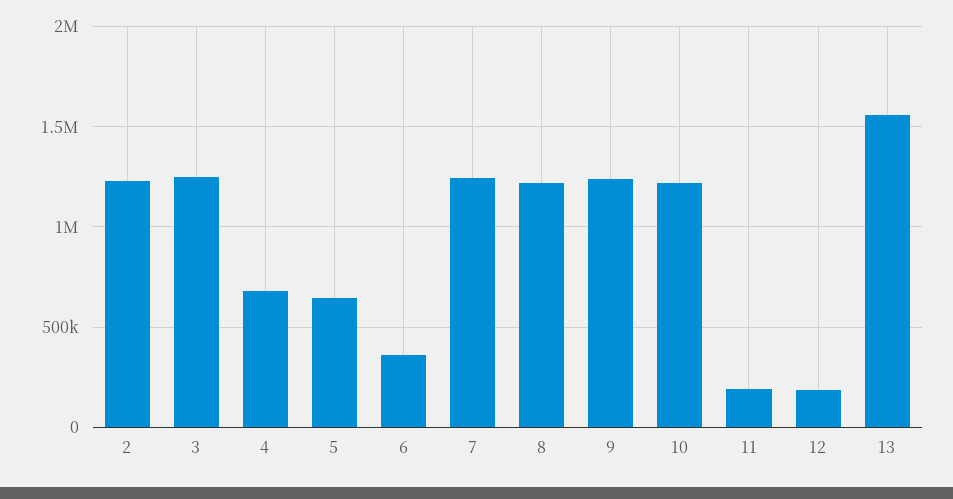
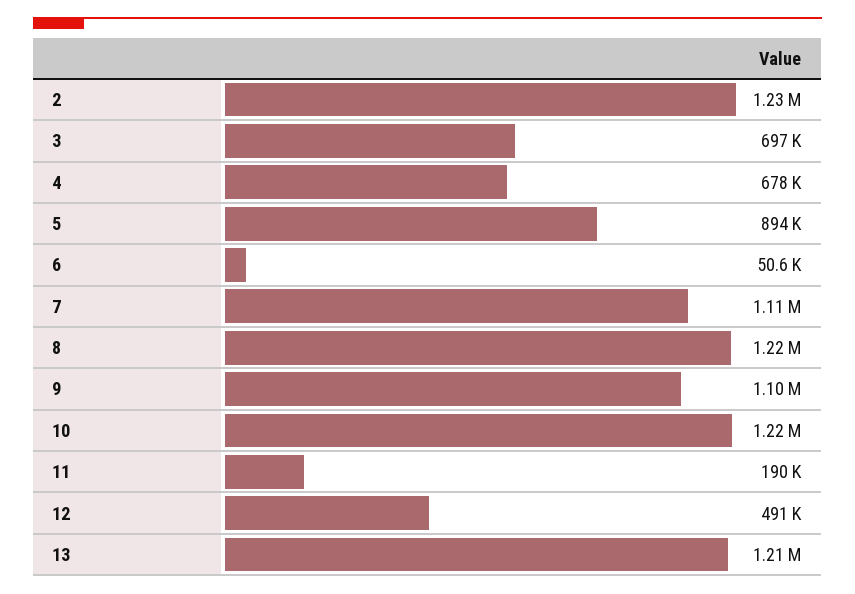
3: 1250000 -> 697000
5: 650000 -> 894000
6: 350000 -> 50600
7: 1250000 -> 1110000
9: 1250000 -> 1100000
12: 200000 -> 491000
13: 1550000 -> 1210000

